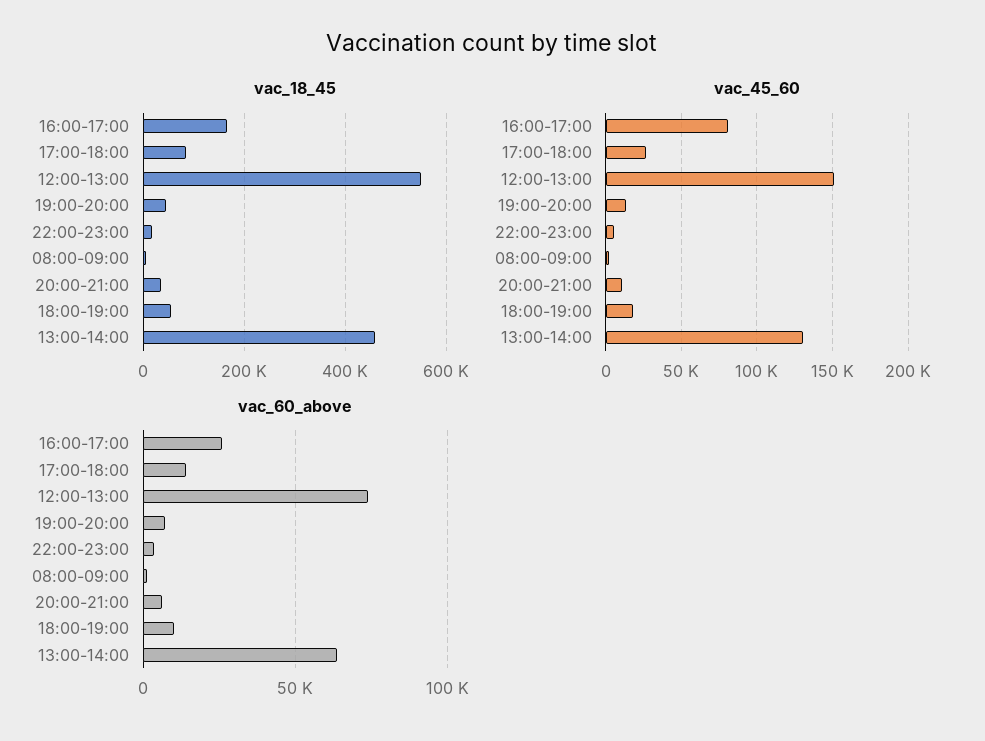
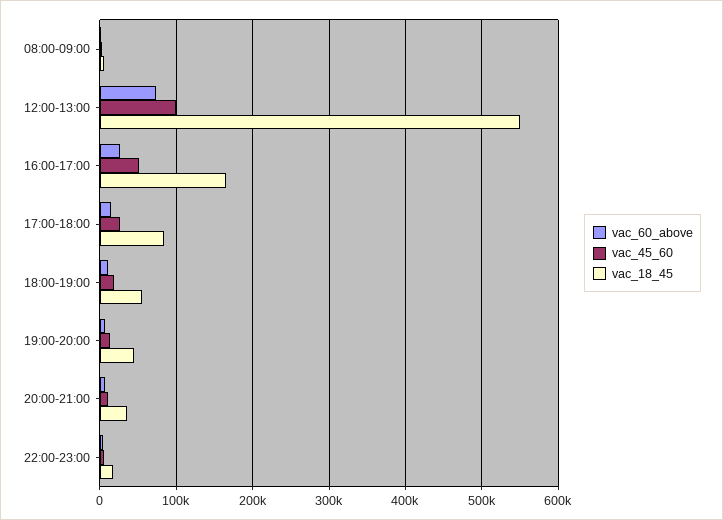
vac_18_45, 13:00-14:00: 460000 -> none
vac_45_60, 16:00-17:00: 80000 -> 50000
vac_45_60, 12:00-13:00: 150000 -> 100000
vac_45_60, 13:00-14:00: 130000 -> none
vac_60_above, 13:00-14:00: 65000 -> none

